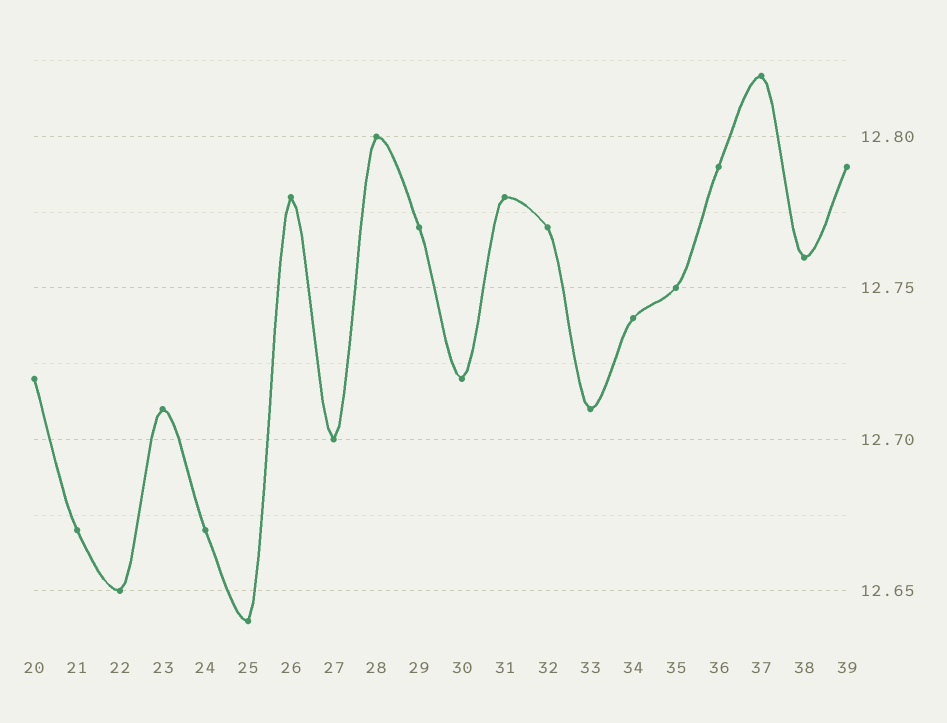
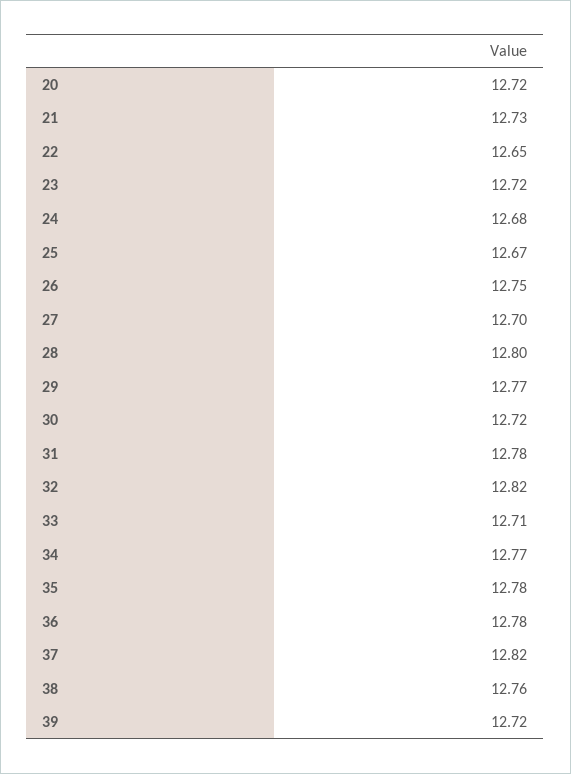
21: 12.67 -> 12.73
23: 12.71 -> 12.72
24: 12.67 -> 12.68
25: 12.64 -> 12.67
26: 12.78 -> 12.75
32: 12.77 -> 12.82
34: 12.74 -> 12.77
35: 12.75 -> 12.78
36: 12.79 -> 12.78
39: 12.79 -> 12.72

